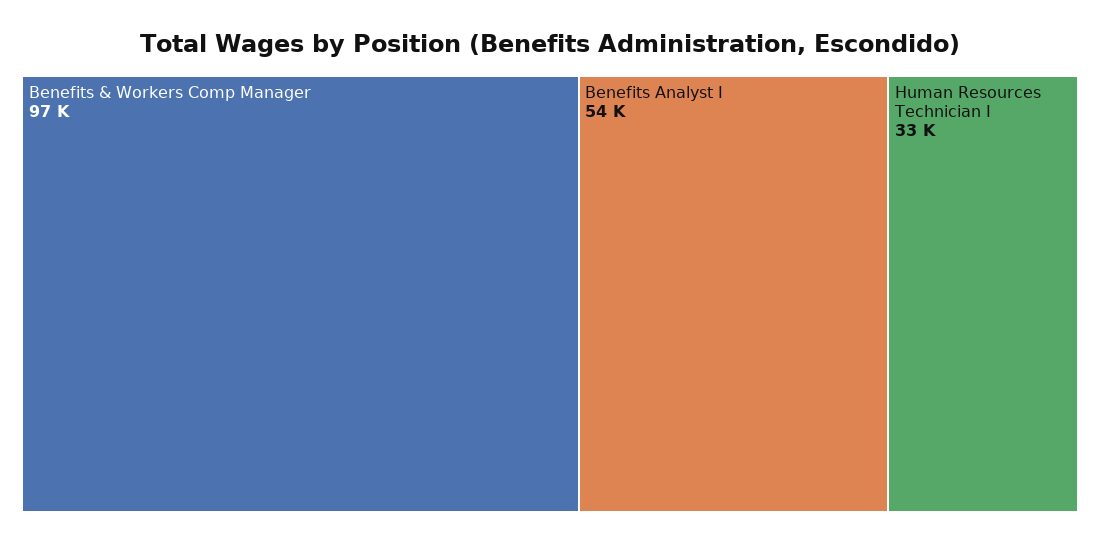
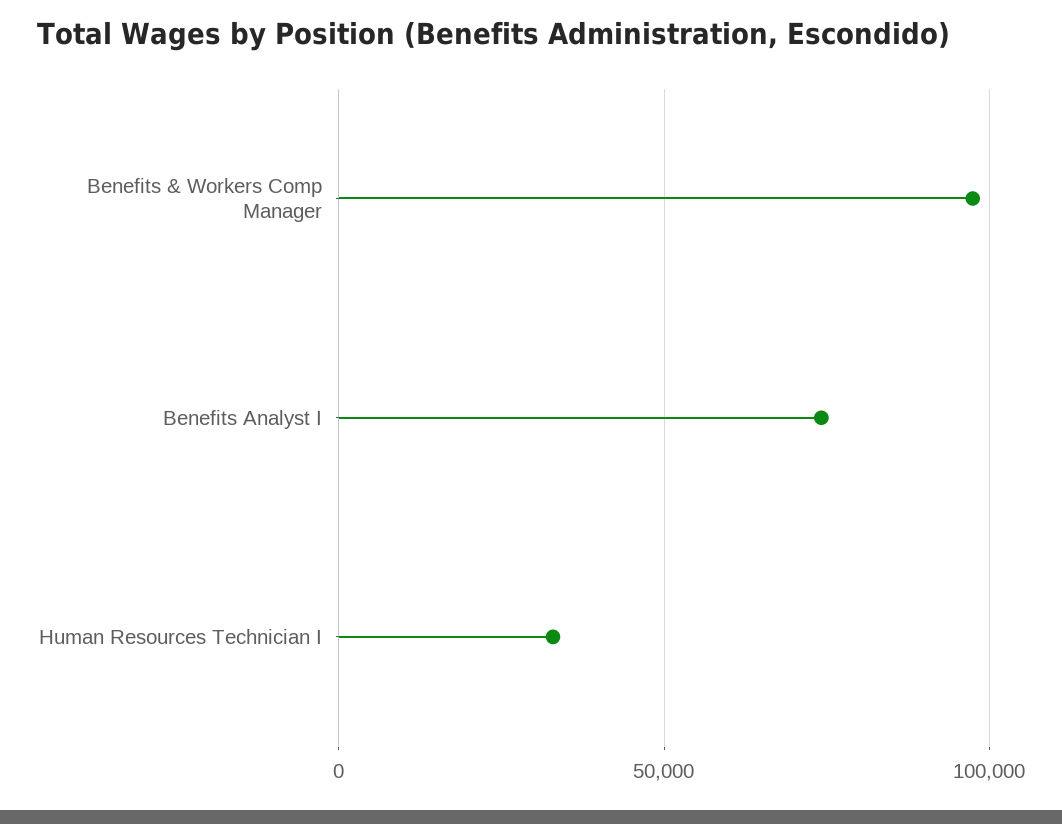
Benefits Analyst I: 54000 -> 75000

